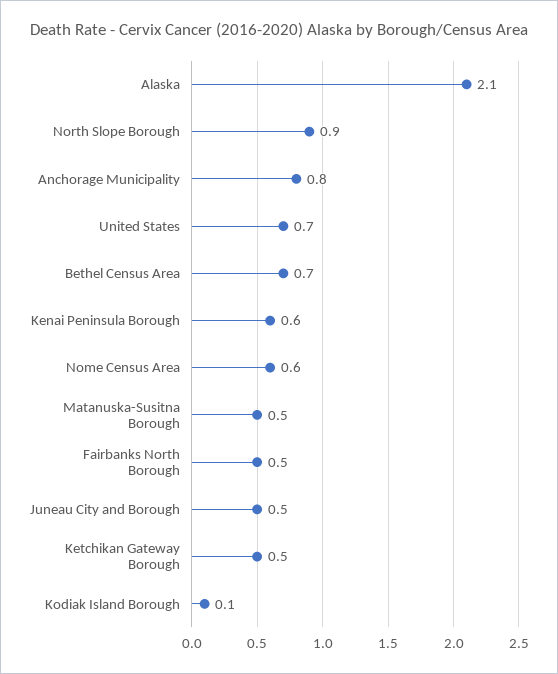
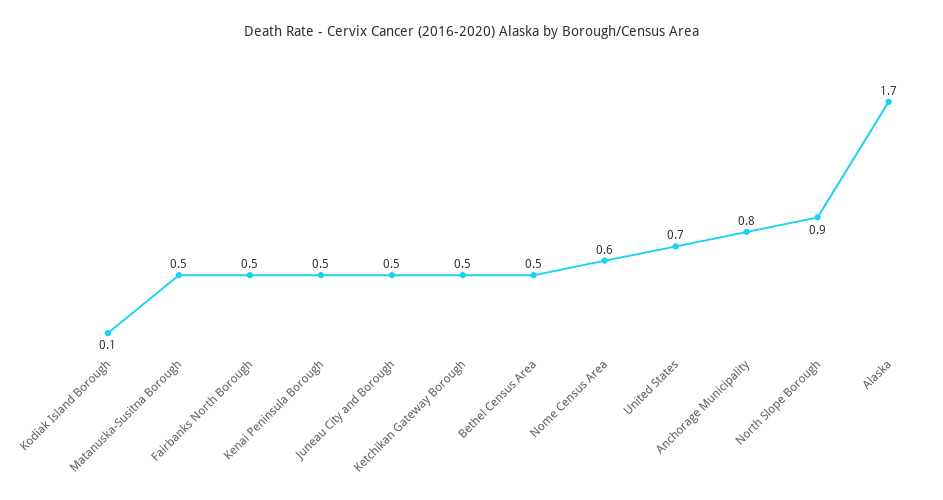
Alaska: 2.1 -> 1.7
Bethel Census Area: 0.7 -> 0.5
Kenai Peninsula Borough: 0.6 -> 0.5

